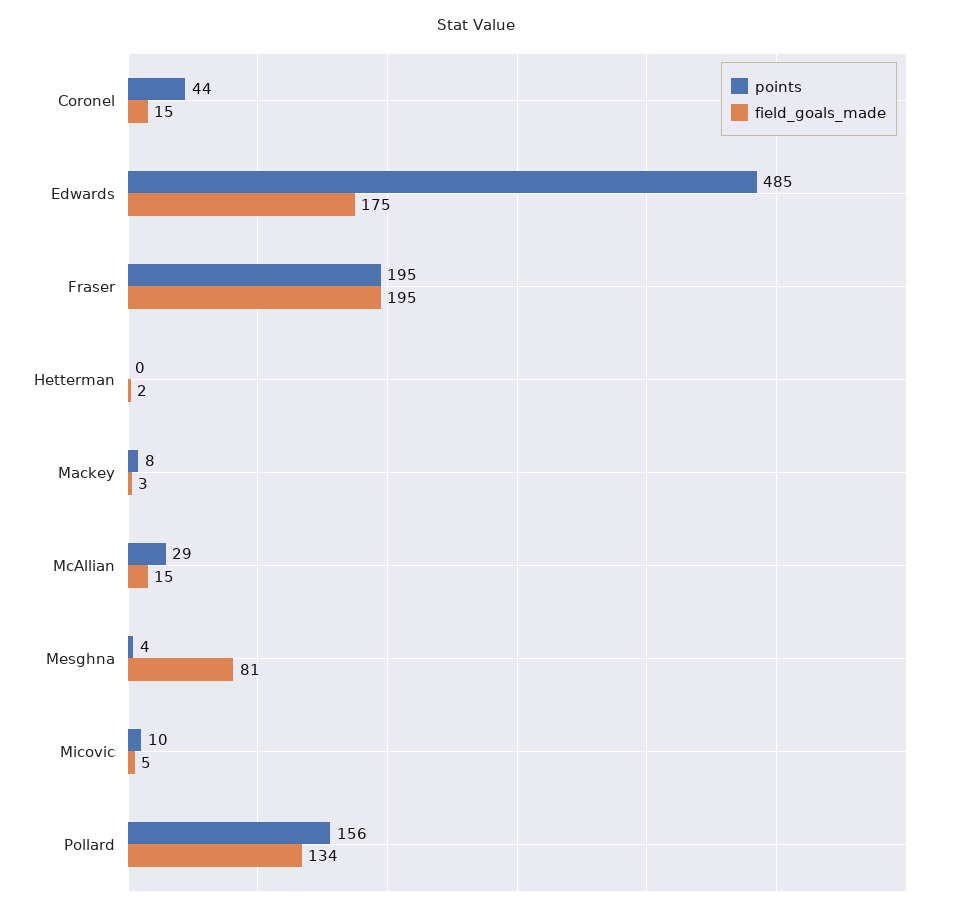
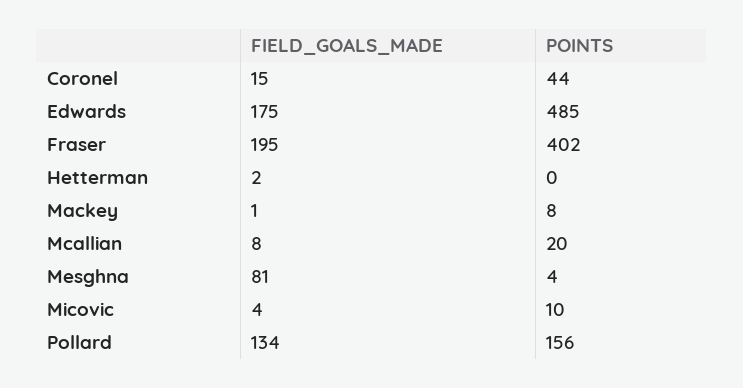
points, Fraser: 195 -> 402
field_goals_made, Mackey: 3 -> 1
points, McAllian: 29 -> 20
field_goals_made, McAllian: 15 -> 8
field_goals_made, Micovic: 5 -> 4

